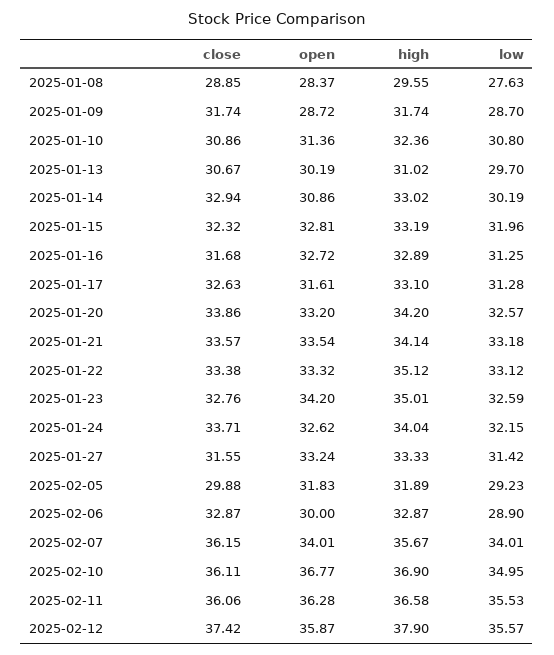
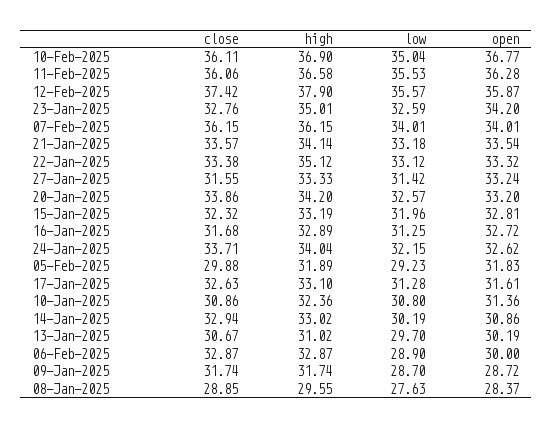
high, 2025-02-07: 35.67 -> 36.15
low, 2025-02-10: 34.95 -> 35.04

